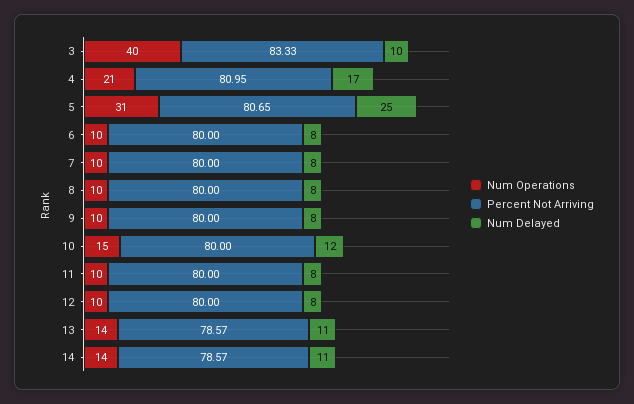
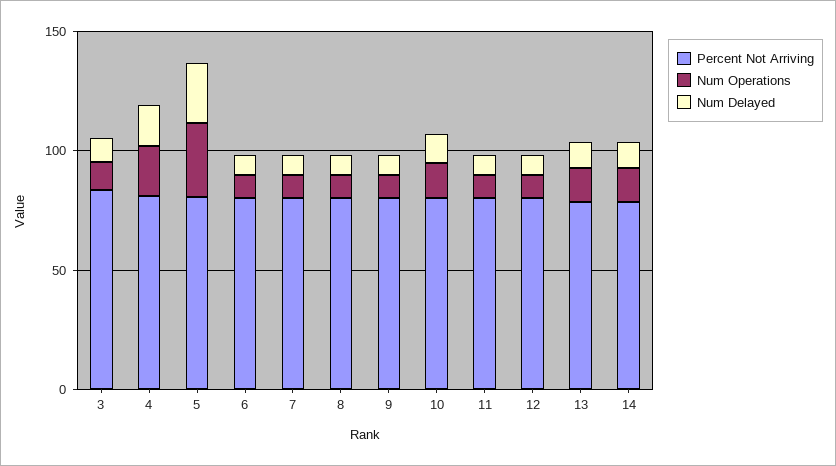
Num Operations, 3: 40 -> 10

